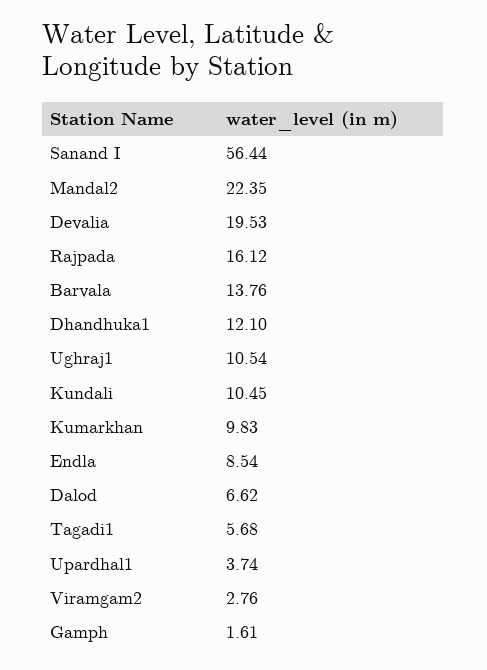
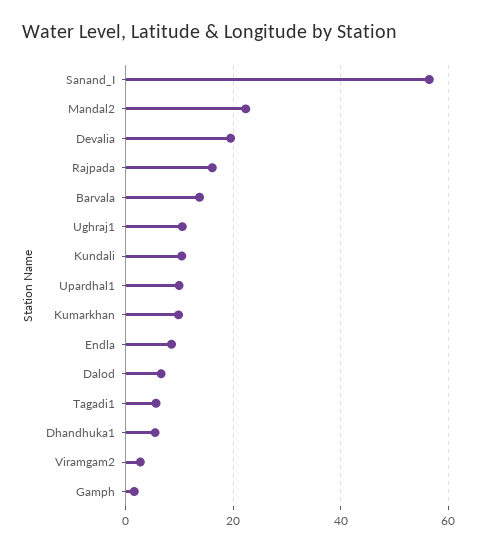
Dhandhuka1: 12.1 -> 6
Upardhal1: 3.74 -> 10

